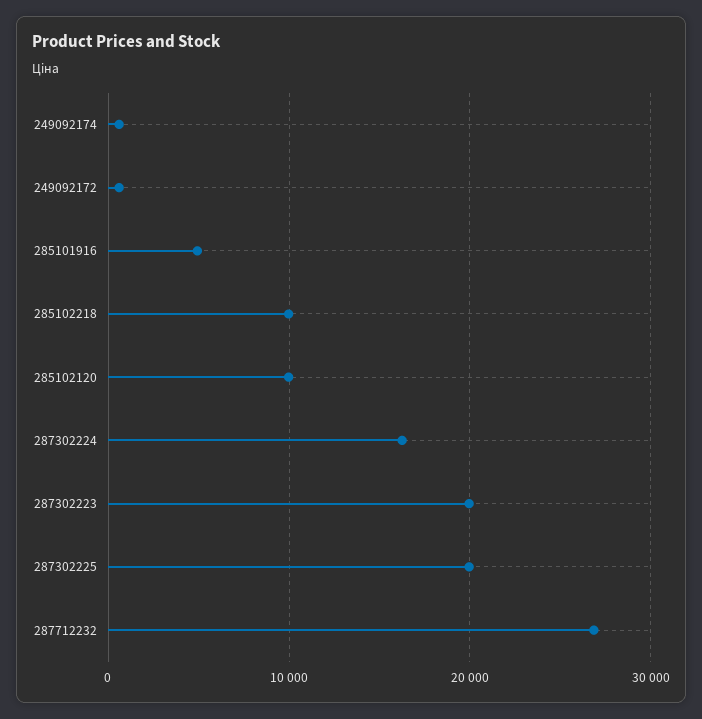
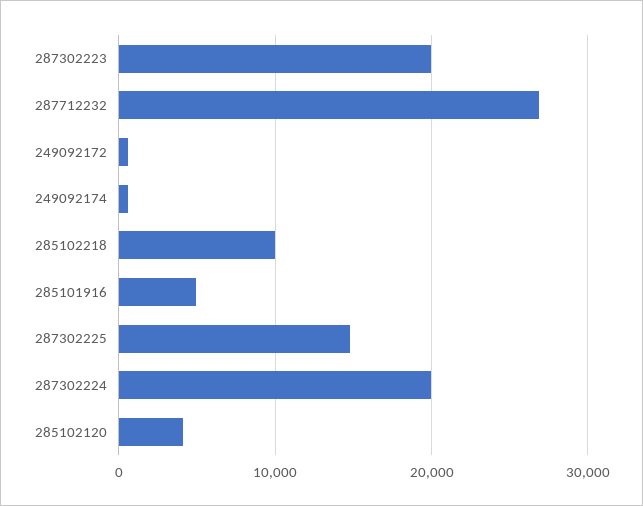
285102120: 10000 -> 4000
287302224: 16000 -> 20000
287302225: 20000 -> 15000

